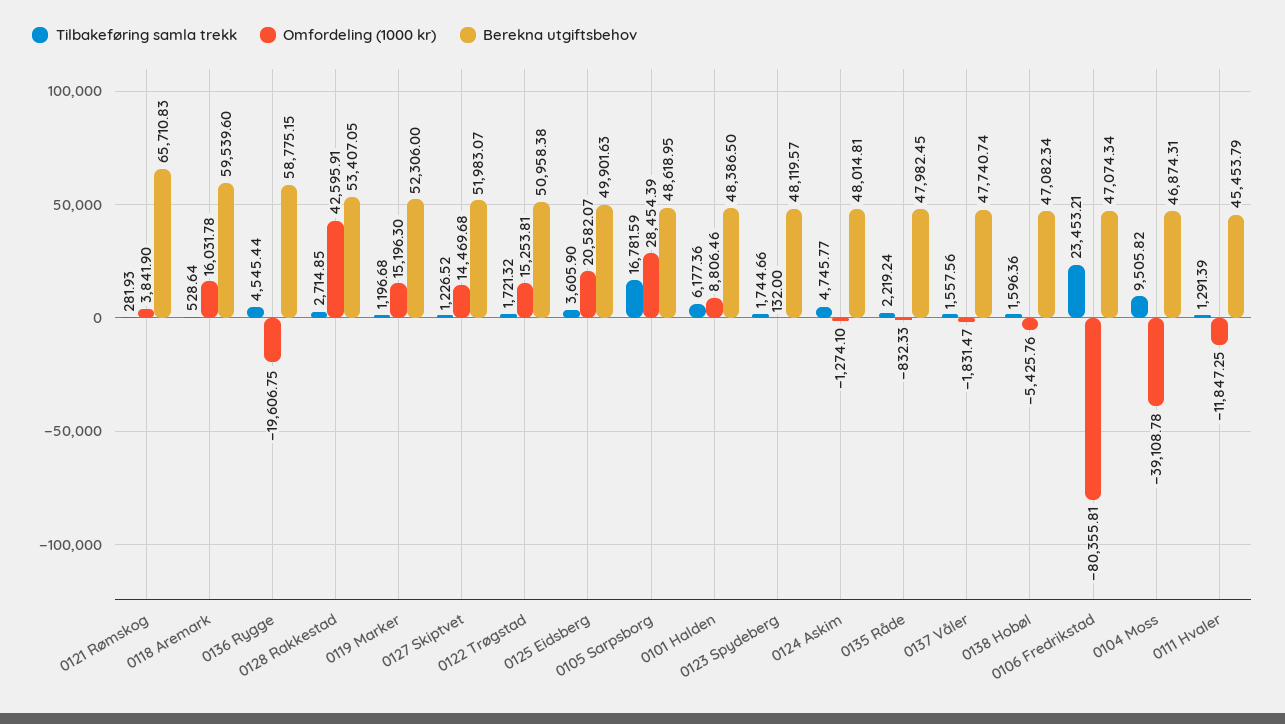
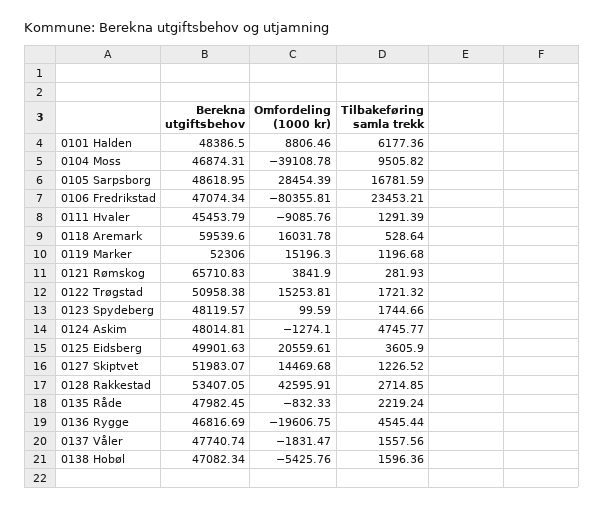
Berekna utgiftsbehov, 0136 Rygge: 58775.15 -> 46816.69
Omfordeling (1000 kr), 0125 Eidsberg: 20582.07 -> 20559.61
Omfordeling (1000 kr), 0123 Spydeberg: 132 -> 99.59
Omfordeling (1000 kr), 0111 Hvaler: -11847.25 -> -9085.76

